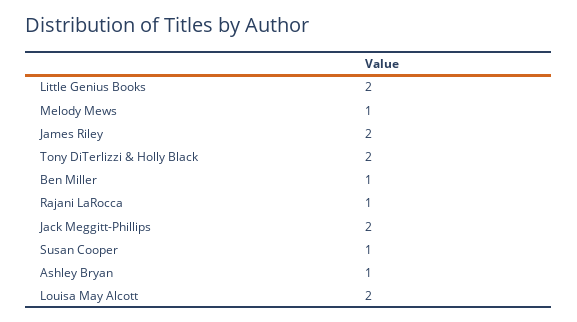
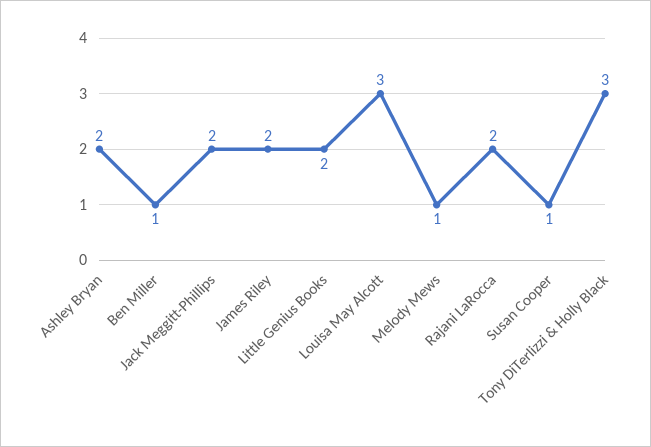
Tony DiTerlizzi & Holly Black: 2 -> 3
Rajani LaRocca: 1 -> 2
Ashley Bryan: 1 -> 2
Louisa May Alcott: 2 -> 3

